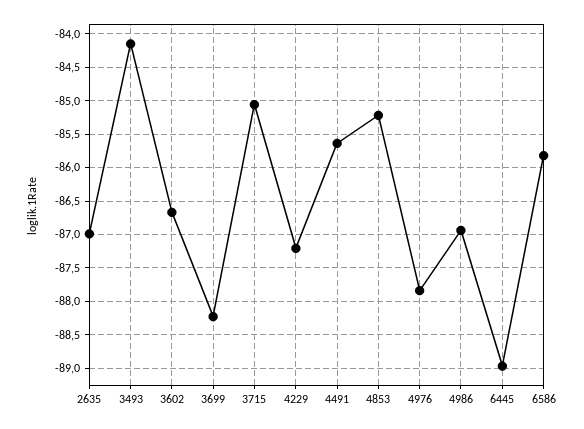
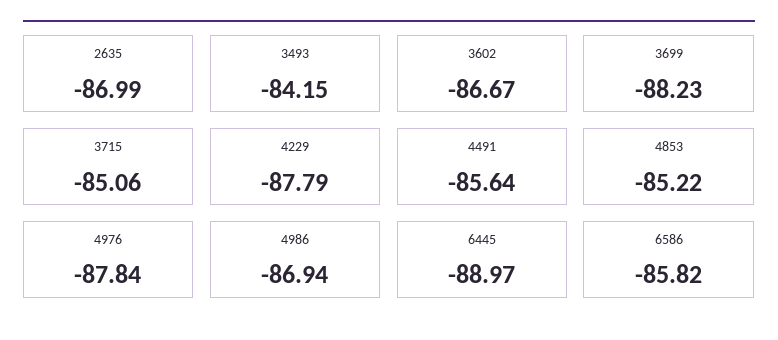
4229: -87.2 -> -87.79

